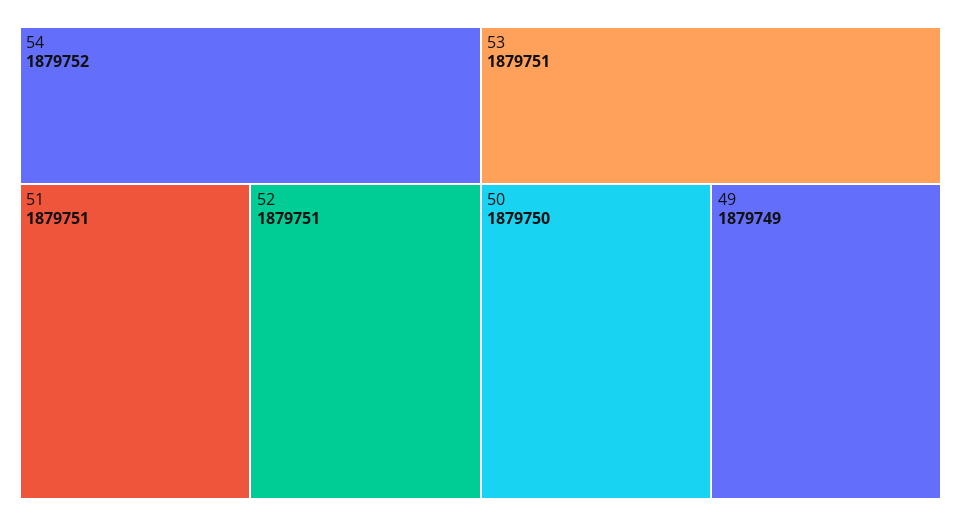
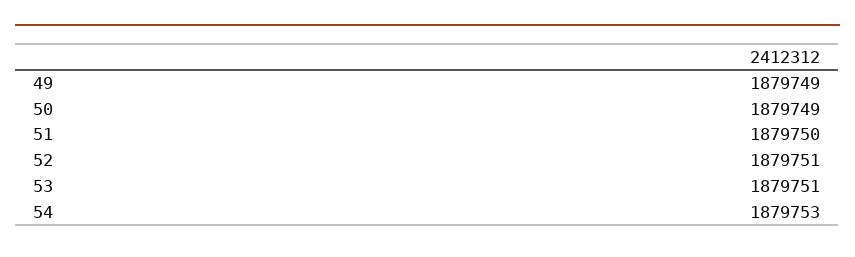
54: 1879752 -> 1879753
51: 1879751 -> 1879750
50: 1879750 -> 1879749

